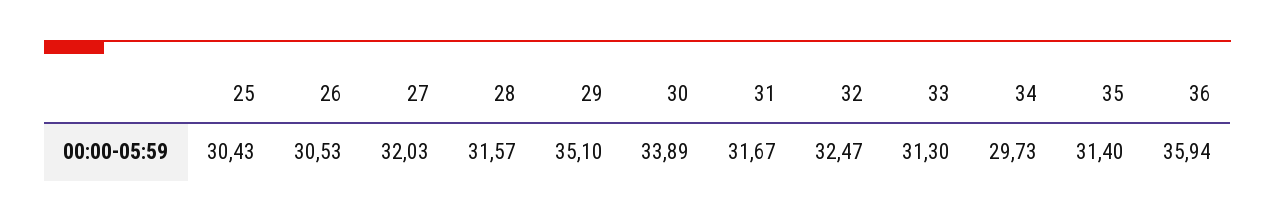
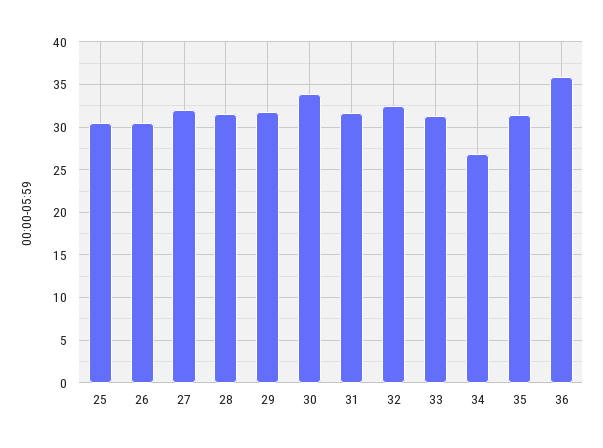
29: 35.1 -> 32
34: 29.73 -> 27

